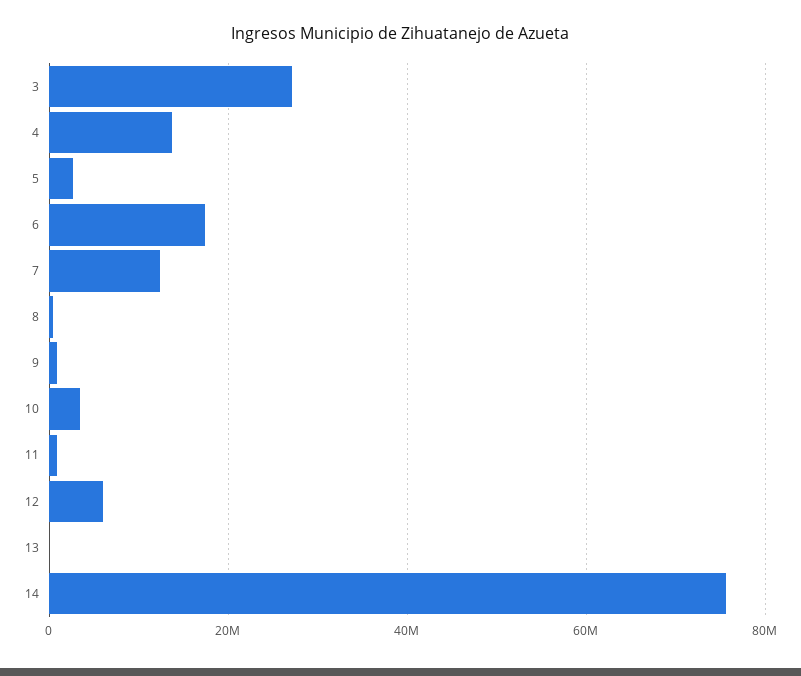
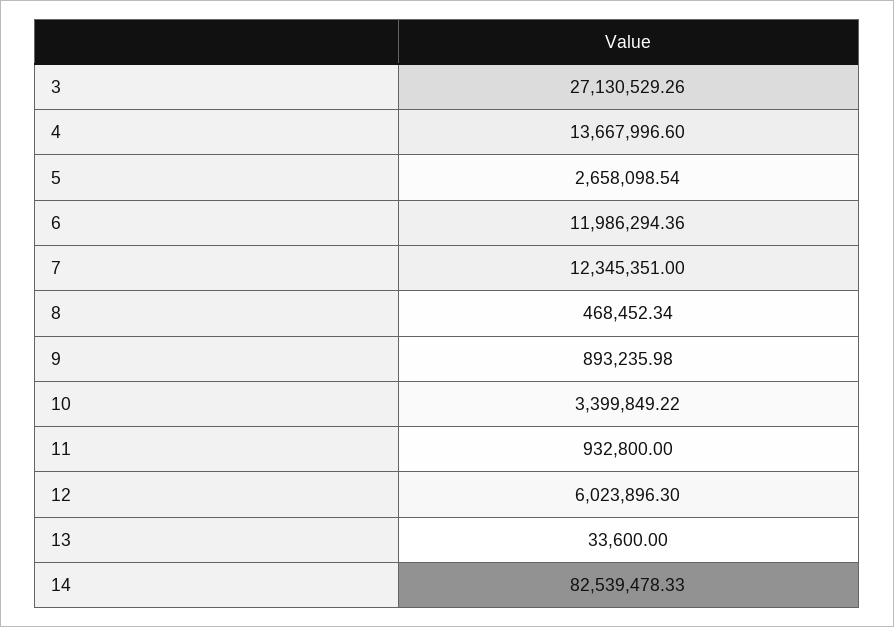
6: 18000000 -> 11986294.36
14: 76000000 -> 82539478.33

